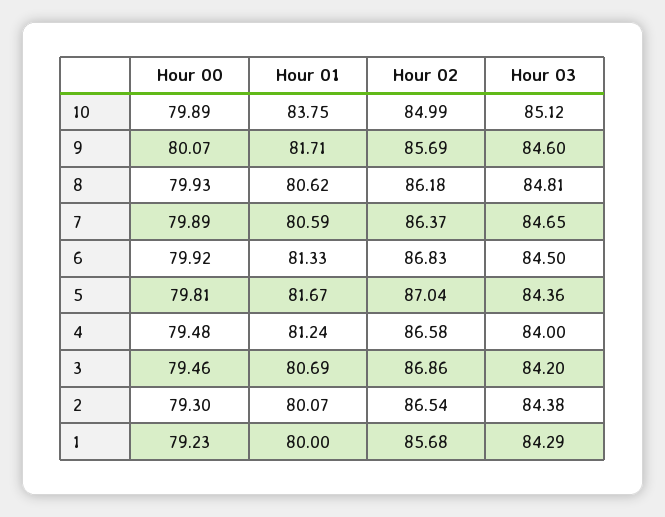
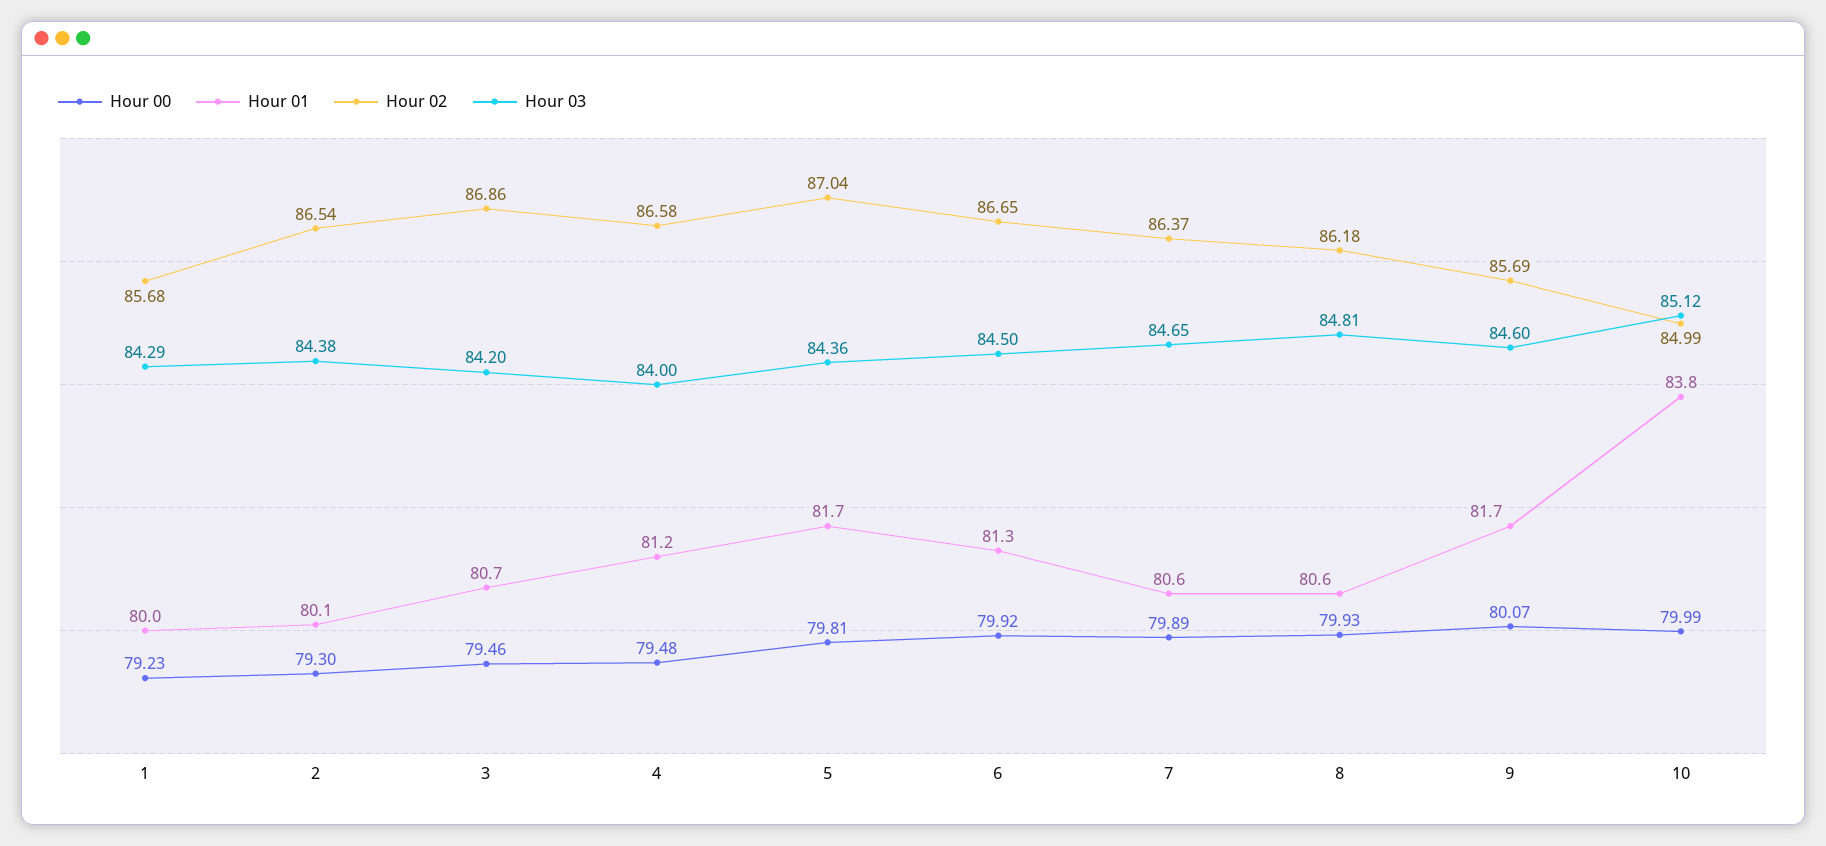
Hour 00, 10: 79.89 -> 79.99
Hour 02, 6: 86.83 -> 86.65

